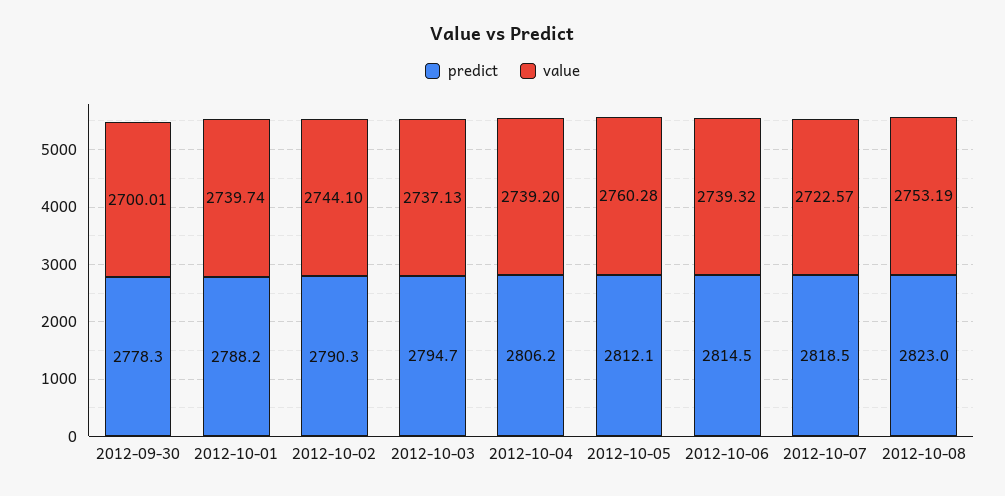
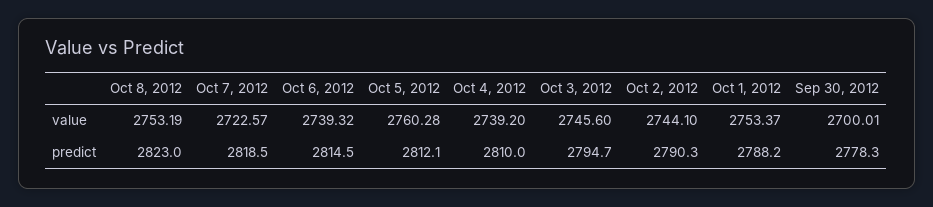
value, 2012-10-01: 2739.74 -> 2753.37
value, 2012-10-03: 2737.13 -> 2745.6
predict, 2012-10-04: 2806.2 -> 2810

